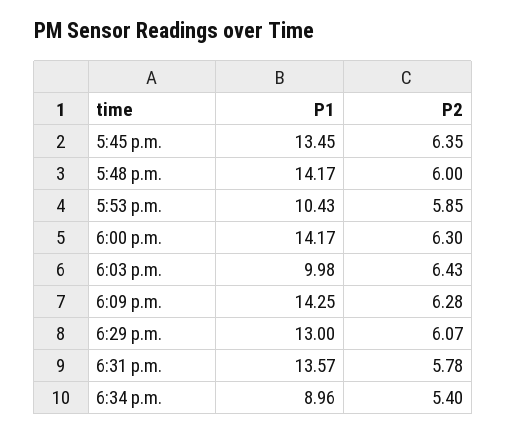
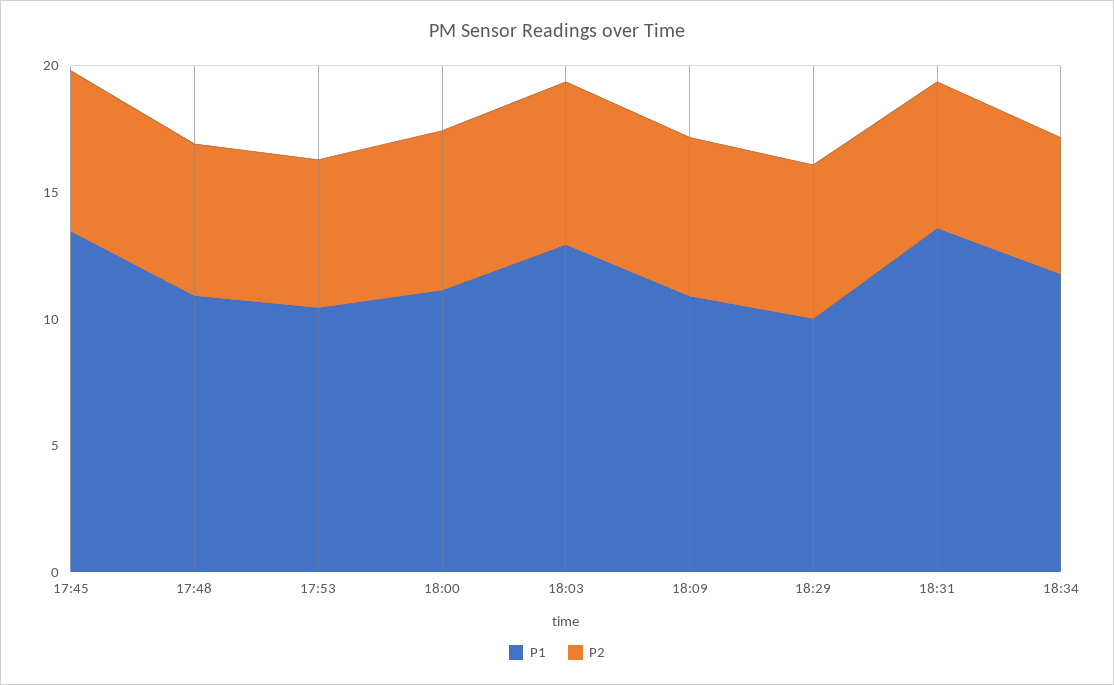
P1, 5:48 p.m.: 14.17 -> 11
P1, 6:00 p.m.: 14.17 -> 11
P1, 6:03 p.m.: 9.98 -> 13
P1, 6:09 p.m.: 14.25 -> 11
P1, 6:29 p.m.: 13 -> 10
P1, 6:34 p.m.: 8.96 -> 12

